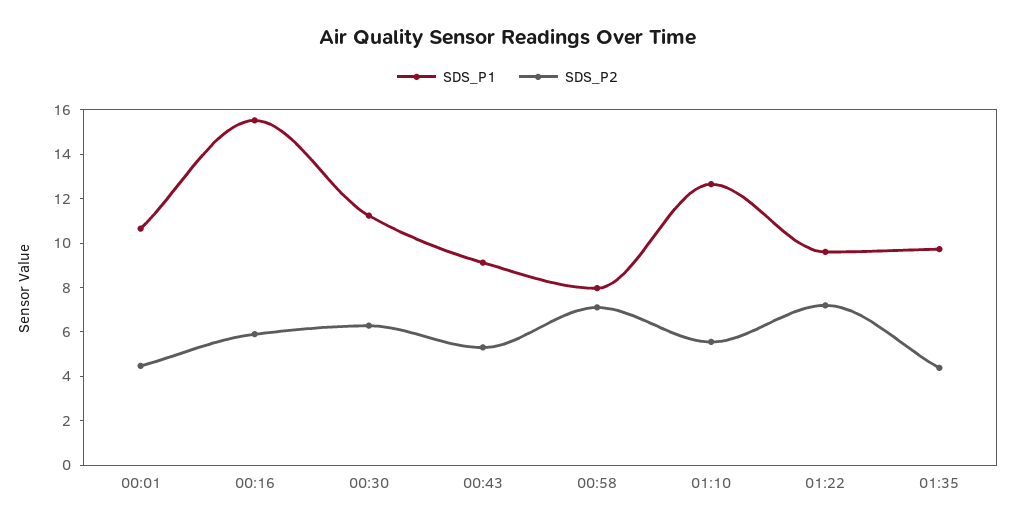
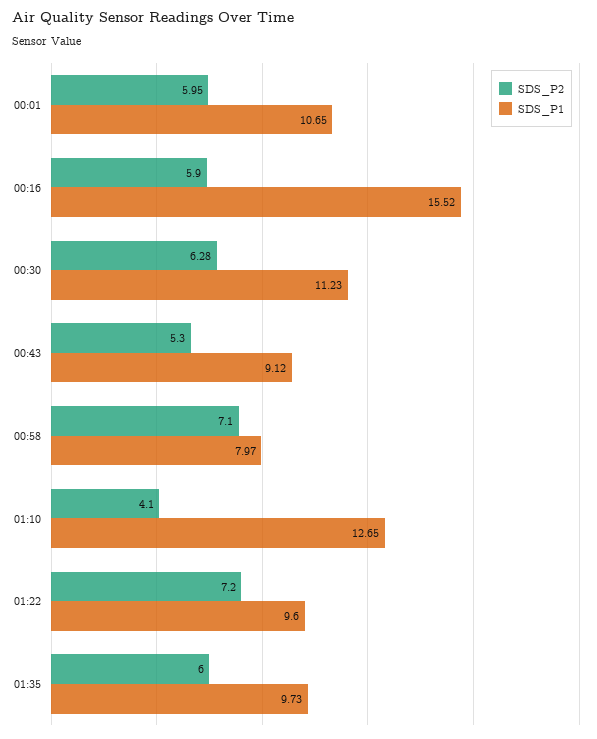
SDS_P2, 00:01: 4.5 -> 5.95
SDS_P2, 01:10: 5.5 -> 4.1
SDS_P2, 01:35: 4.5 -> 6

